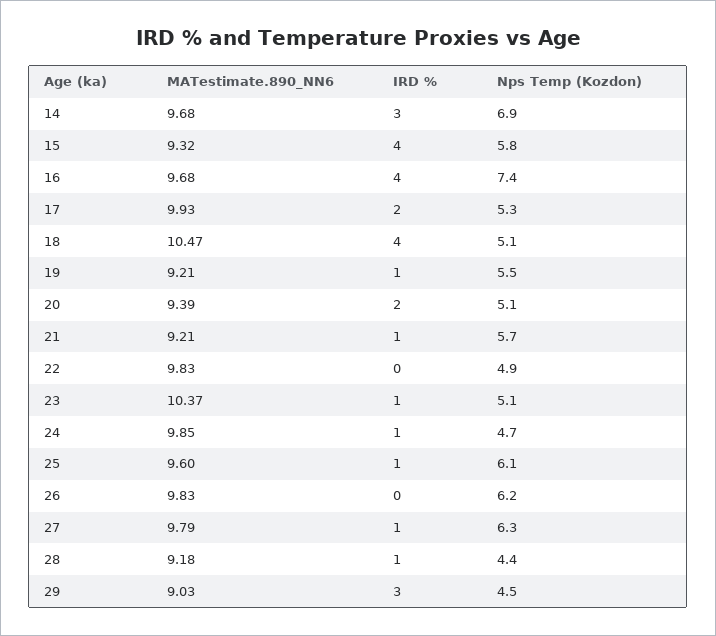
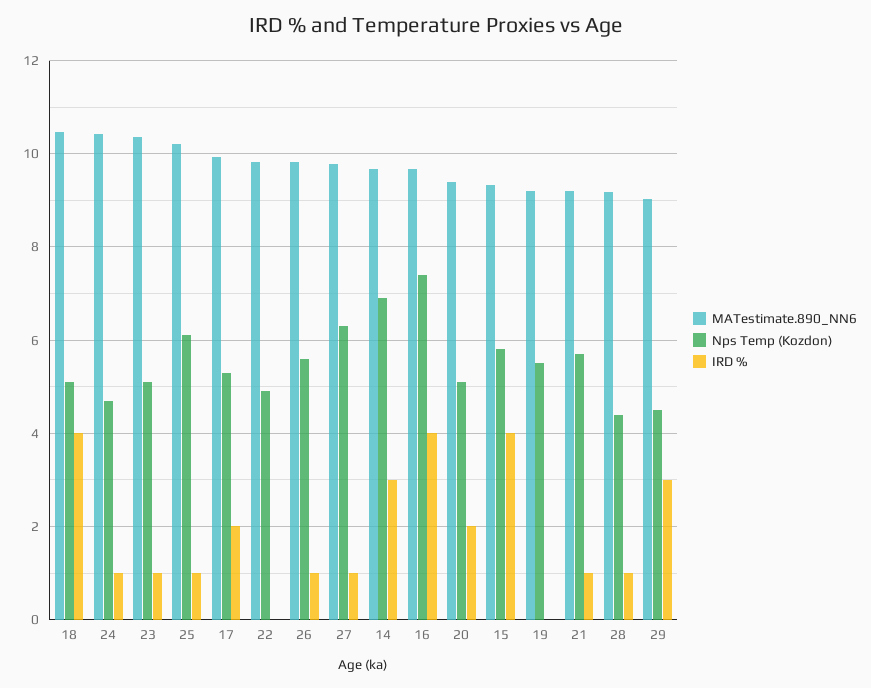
IRD %, 19: 1 -> 0
MATestimate.890_NN6, 24: 9.85 -> 10.4
MATestimate.890_NN6, 25: 9.6 -> 10.2
IRD %, 26: 0 -> 1
Nps Temp (Kozdon), 26: 6.2 -> 5.6

